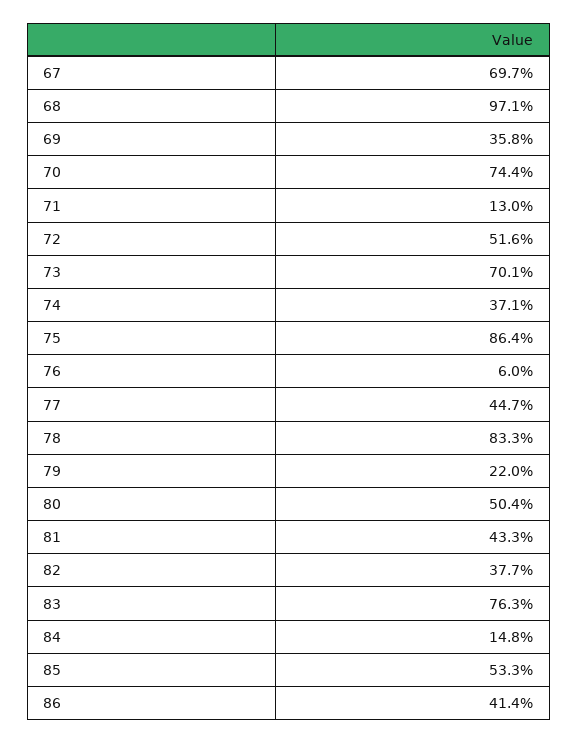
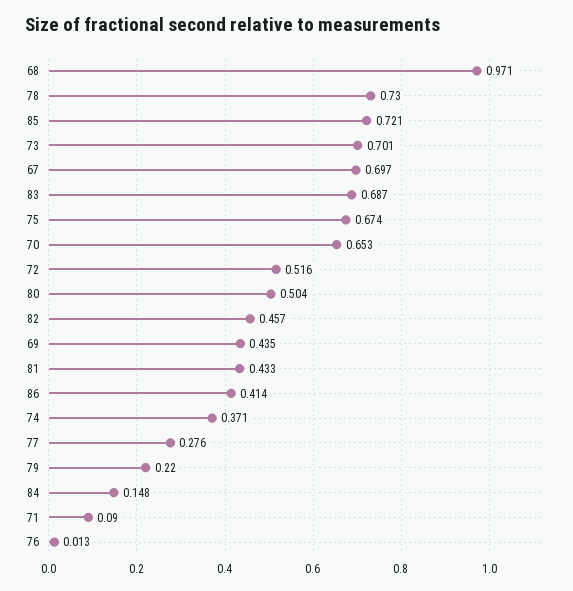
69: 0.358 -> 0.435
70: 0.744 -> 0.653
71: 0.13 -> 0.09
75: 0.864 -> 0.674
76: 0.06 -> 0.013
77: 0.447 -> 0.276
78: 0.833 -> 0.73
82: 0.377 -> 0.457
83: 0.763 -> 0.687
85: 0.533 -> 0.721

